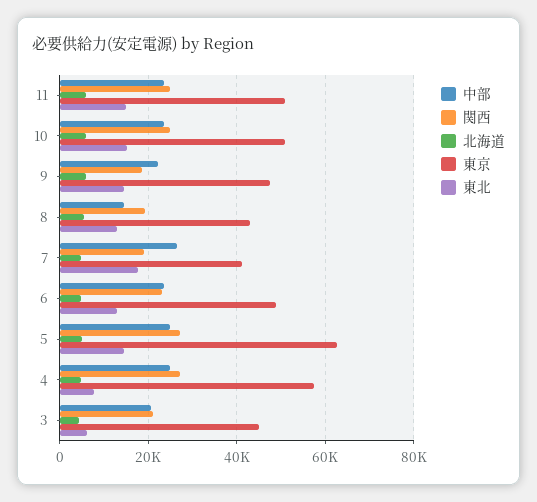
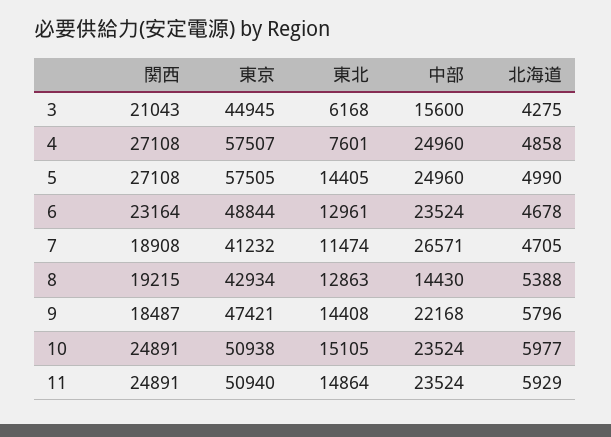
東北, 7: 18000 -> 11474
東京, 5: 62000 -> 57505
中部, 3: 20000 -> 15600

